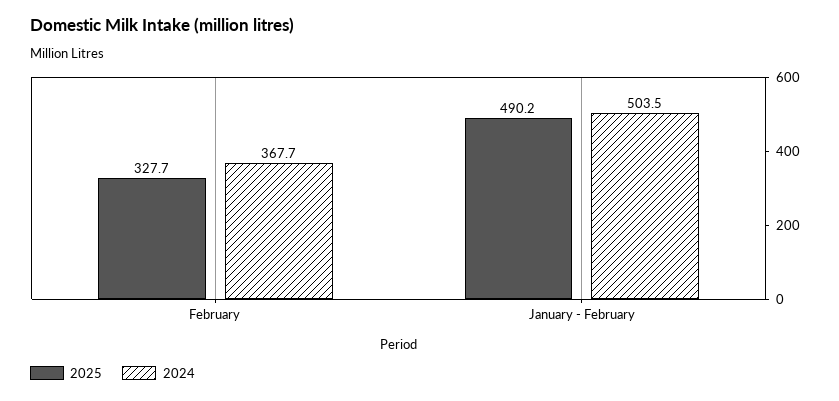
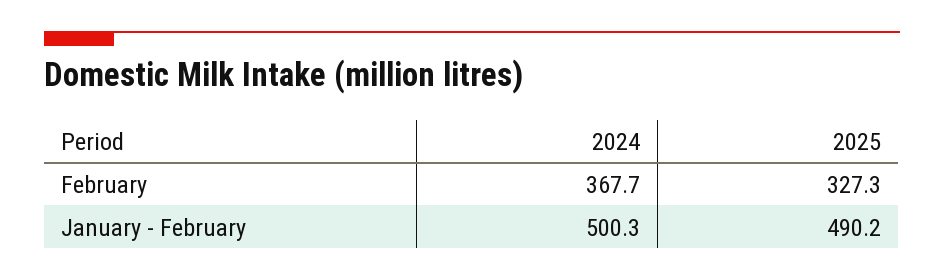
2025, February: 327.7 -> 327.3
2024, January - February: 503.5 -> 500.3

